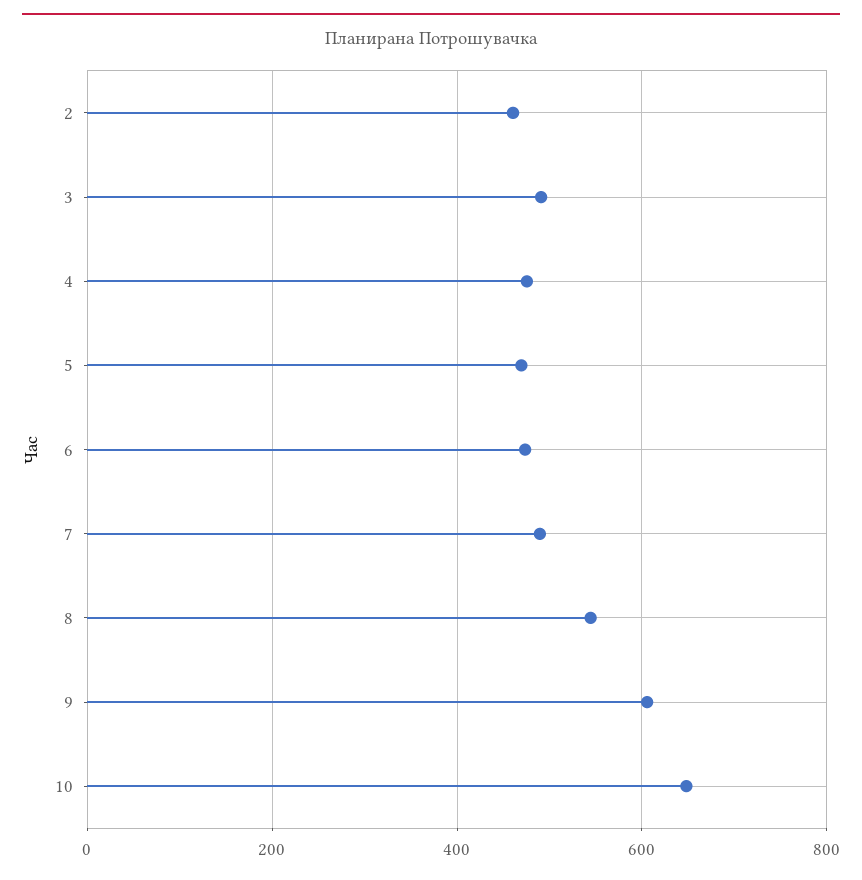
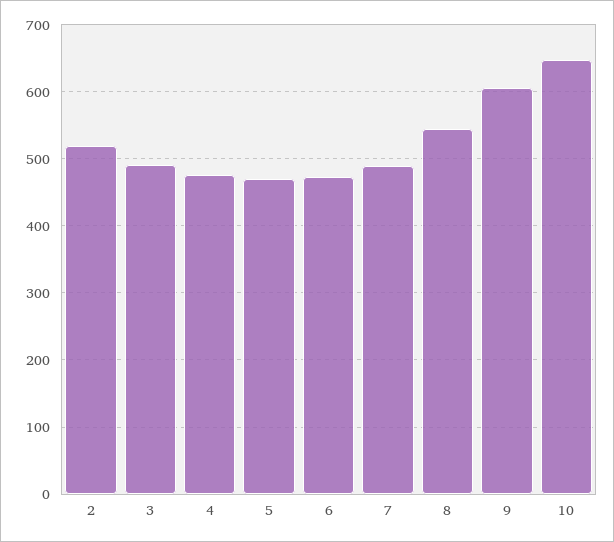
2: 460 -> 520

